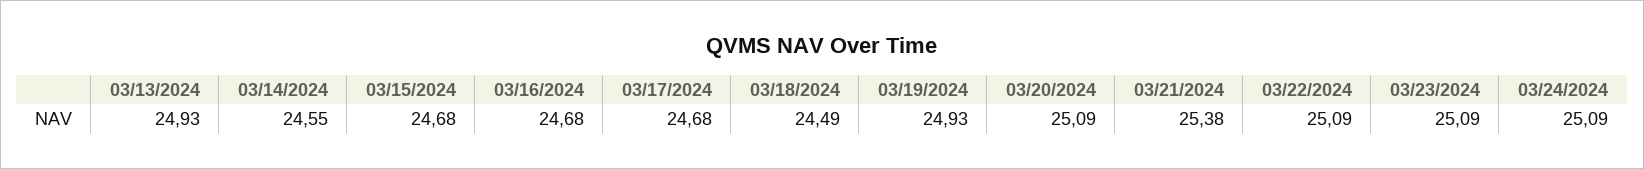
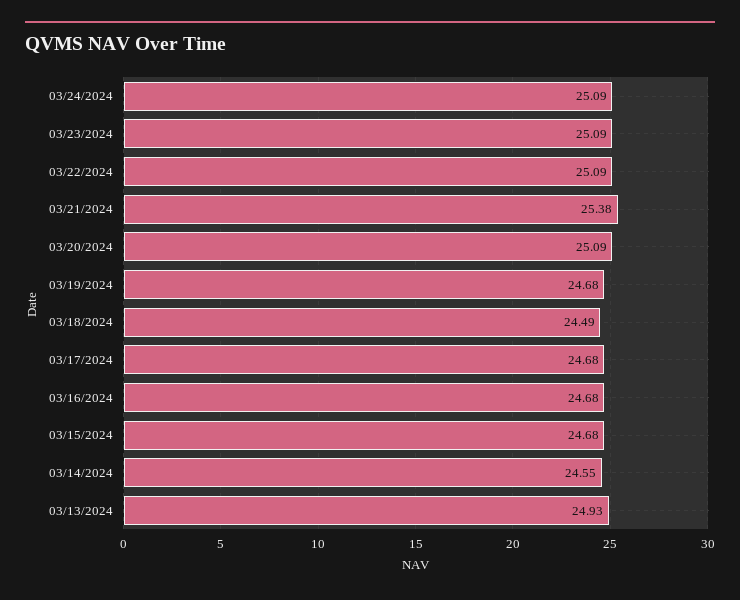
03/19/2024: 24.93 -> 24.68

